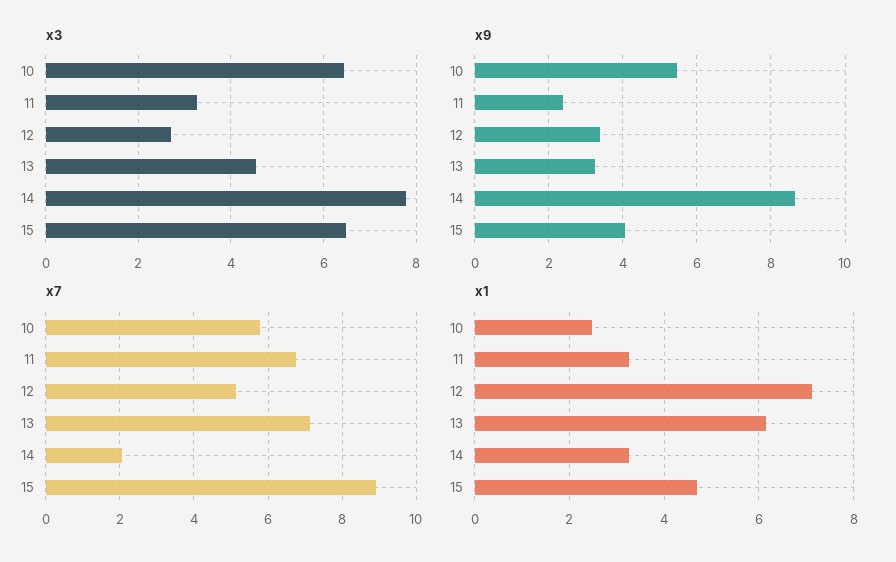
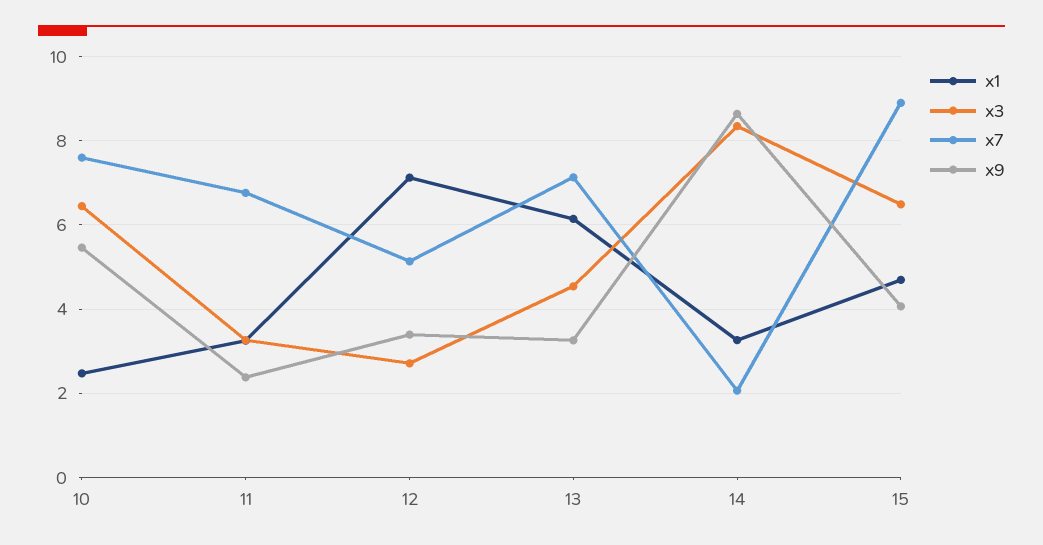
x3, 14: 7.8 -> 8.4
x7, 10: 5.8 -> 7.6

